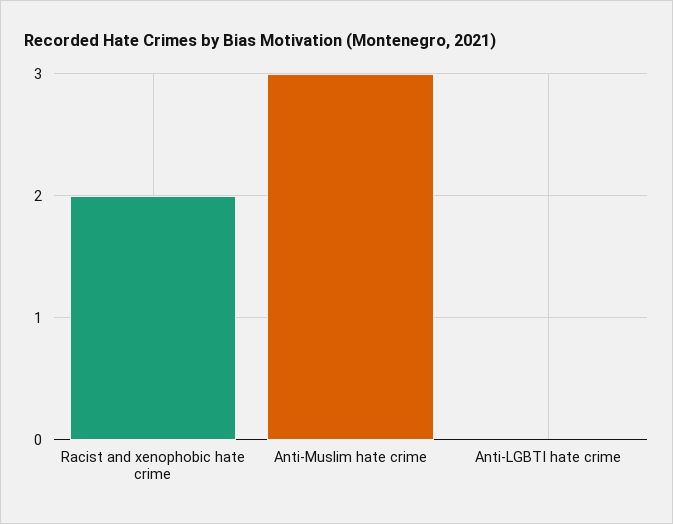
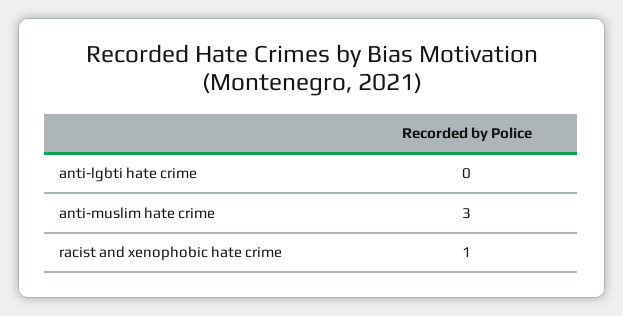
Racist and xenophobic hate crime: 2 -> 1

